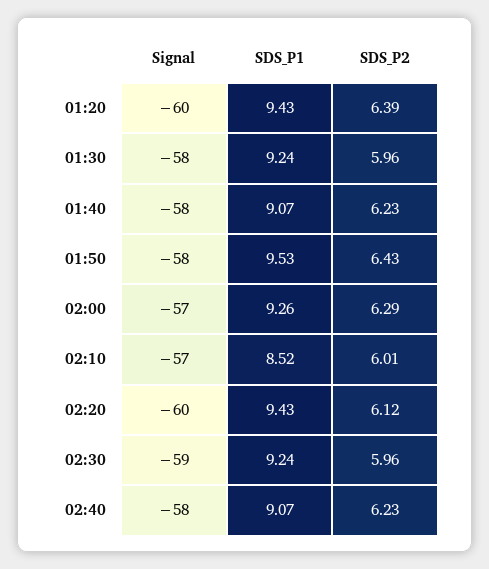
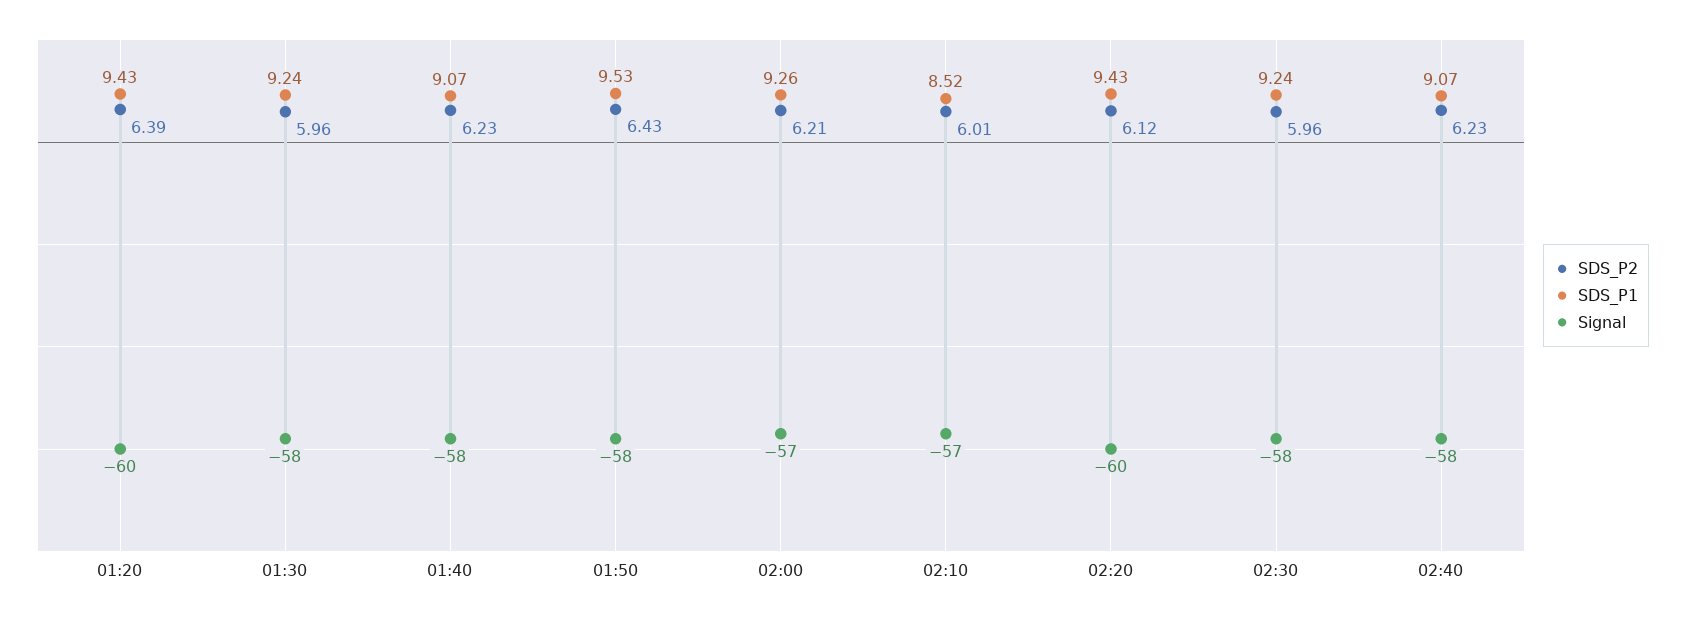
SDS_P2, 02:00: 6.29 -> 6.21
Signal, 02:30: -59 -> -58

